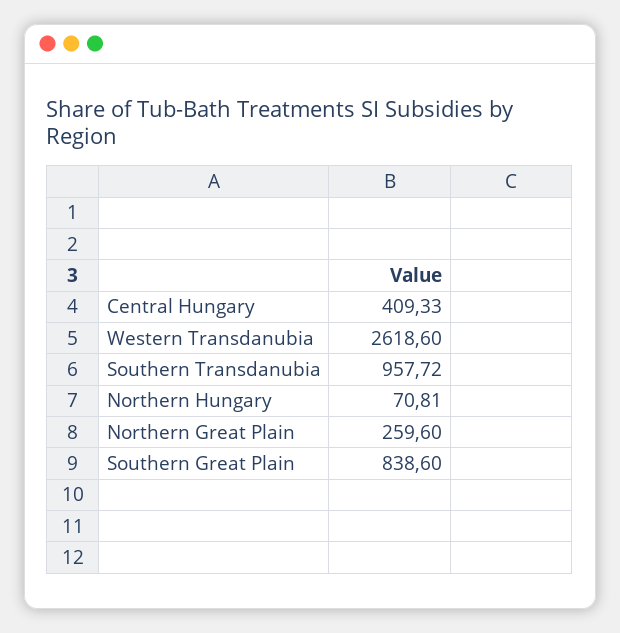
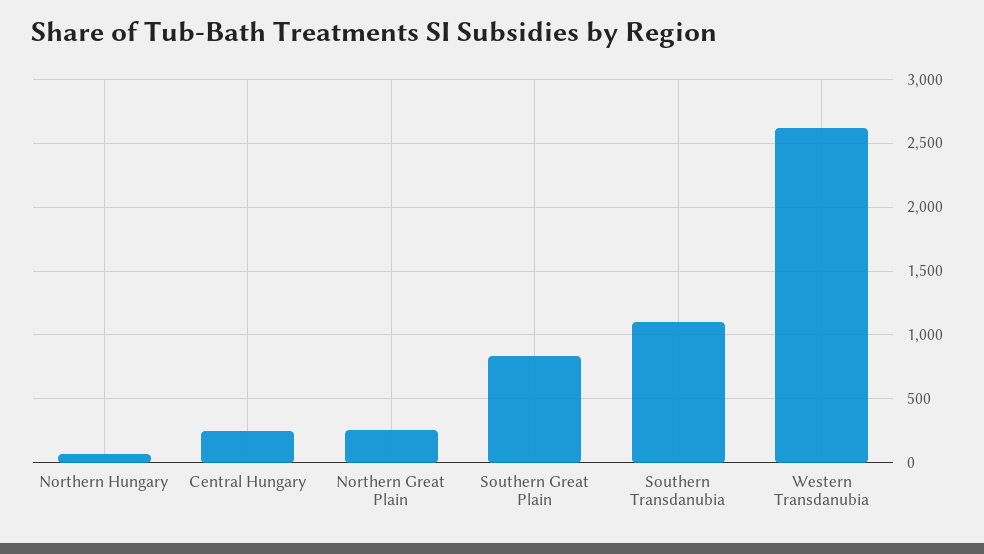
Central Hungary: 409.33 -> 250
Southern Transdanubia: 957.72 -> 1100

